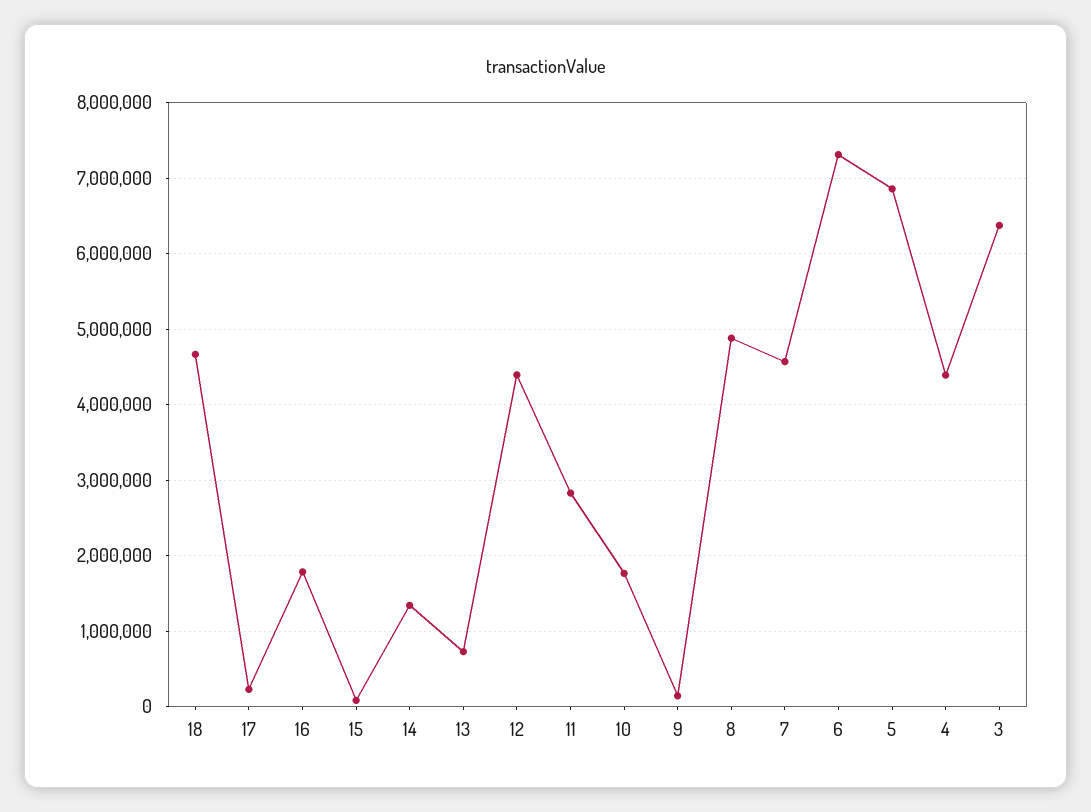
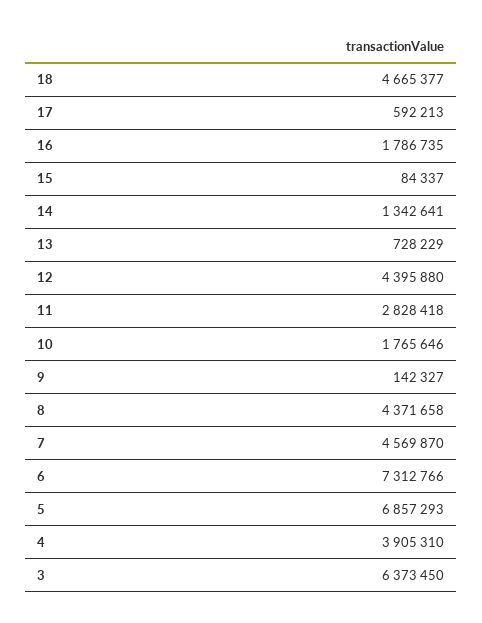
17: 200000 -> 592213
8: 4900000 -> 4371658
4: 4400000 -> 3905310

